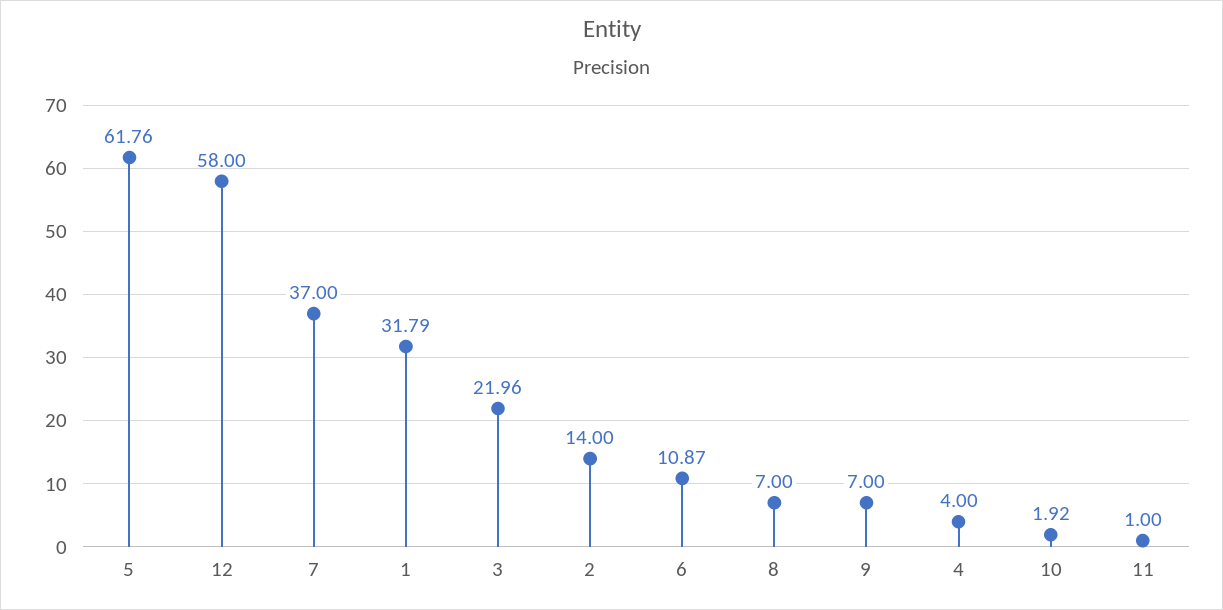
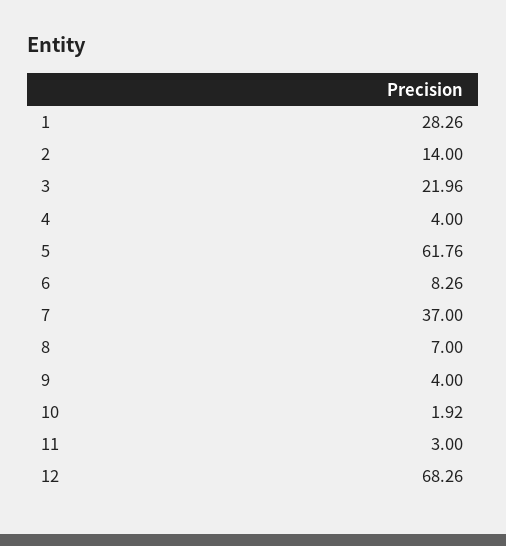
12: 58 -> 68.26
1: 31.79 -> 28.26
6: 10.87 -> 8.26
9: 7 -> 4
11: 1 -> 3

